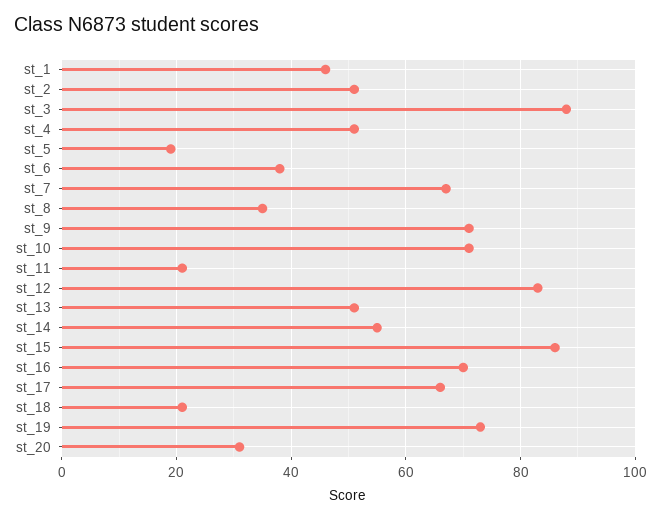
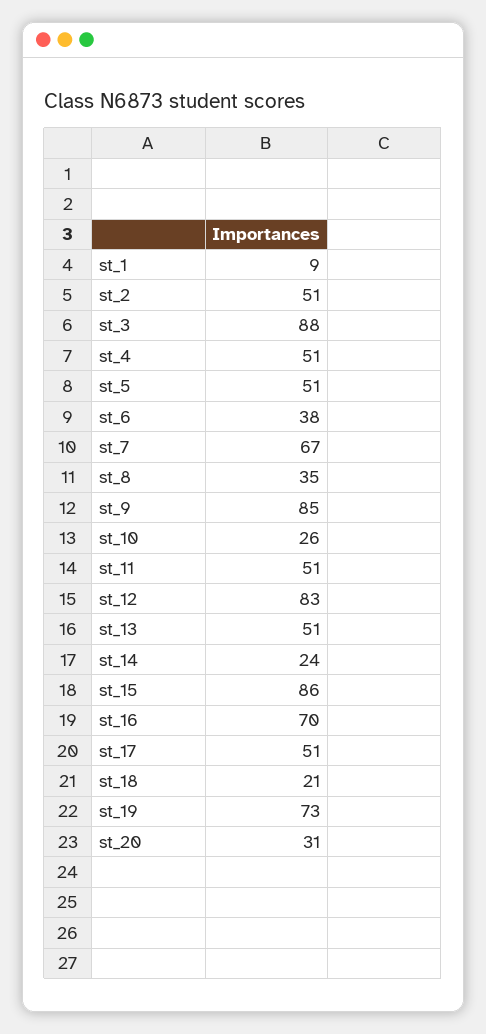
st_1: 45 -> 9
st_5: 20 -> 51
st_9: 70 -> 85
st_10: 70 -> 26
st_11: 20 -> 51
st_14: 55 -> 24
st_17: 65 -> 51

